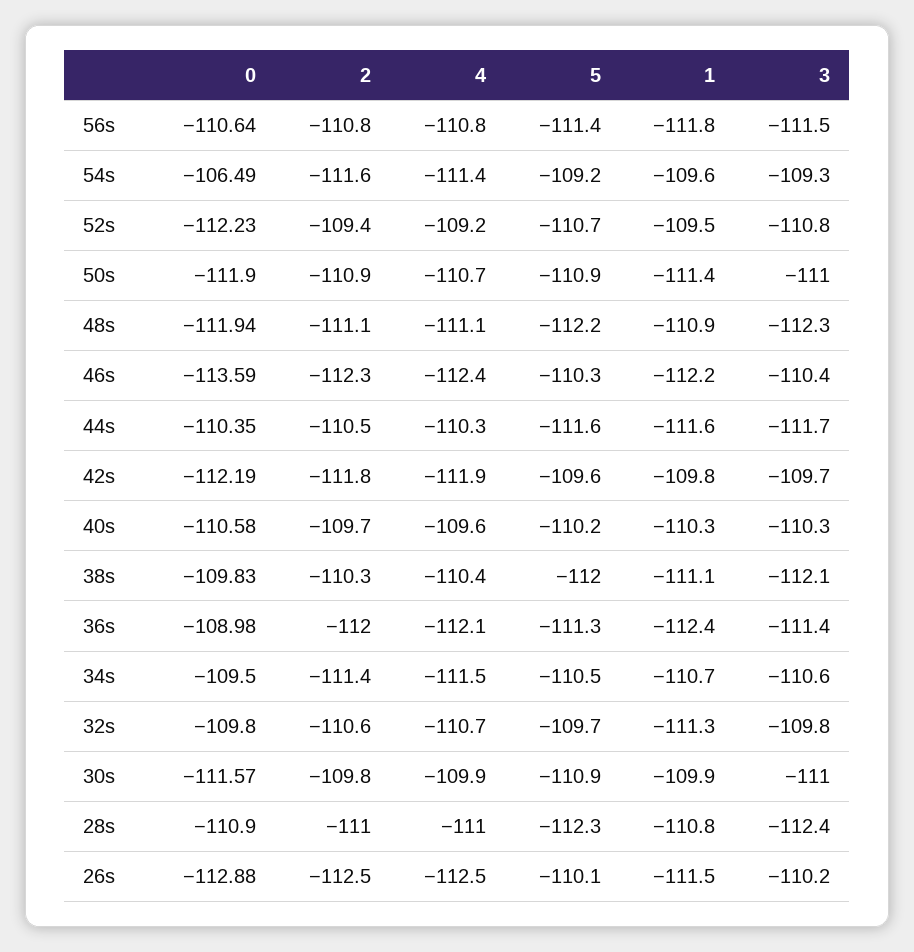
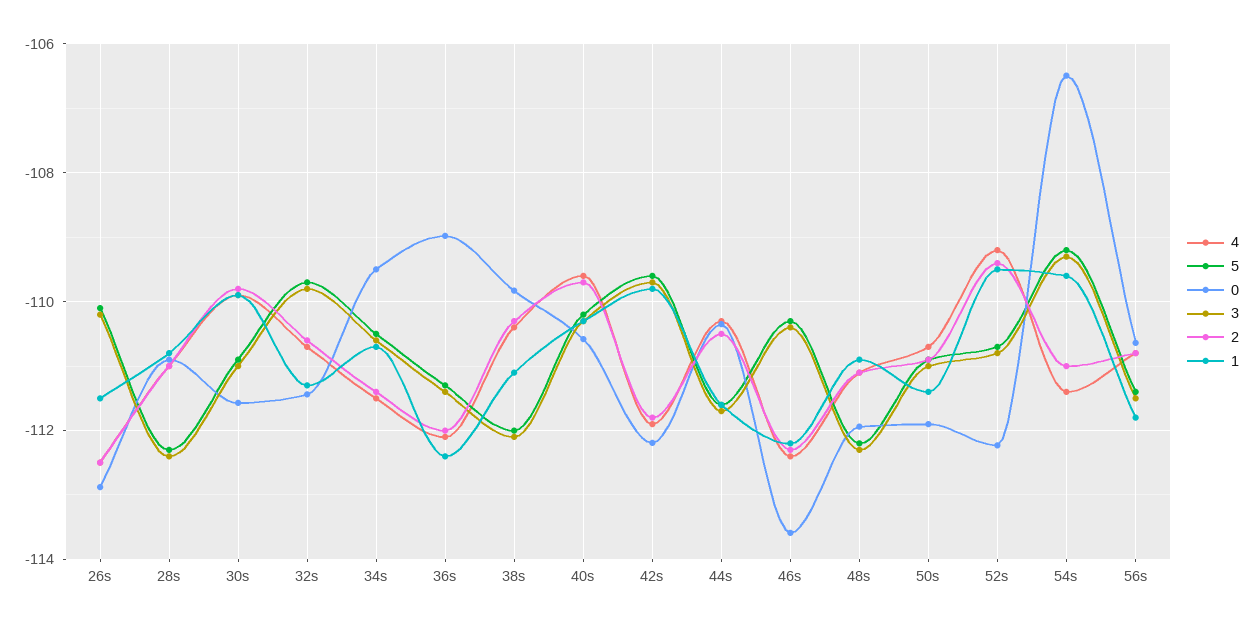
2, 54s: -111.6 -> -111
0, 32s: -109.8 -> -111.4

